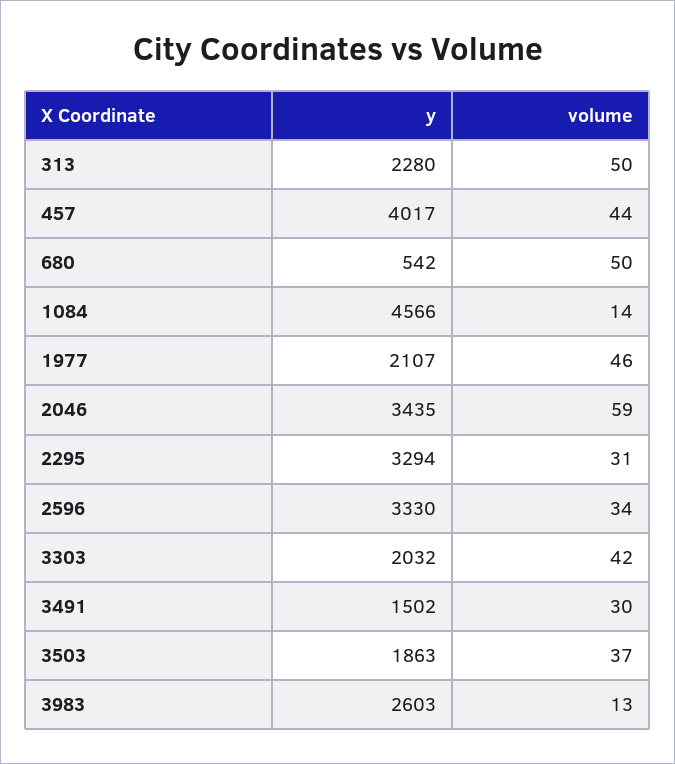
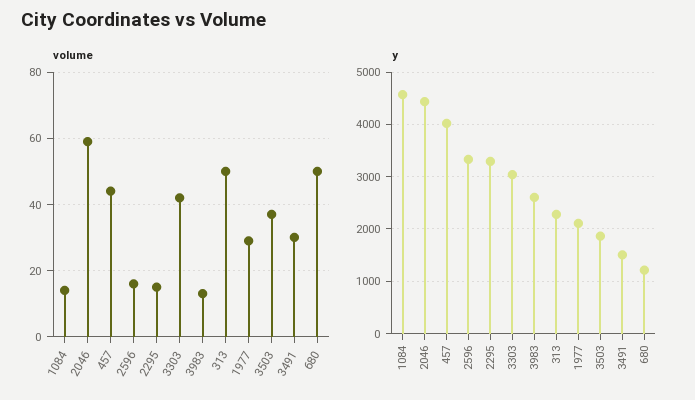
y, 680: 542 -> 1200
volume, 1977: 46 -> 30
y, 2046: 3435 -> 4400
volume, 2295: 31 -> 15
volume, 2596: 34 -> 15
y, 3303: 2032 -> 3000

